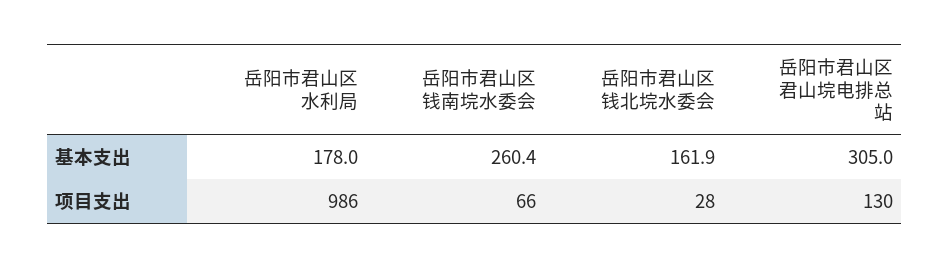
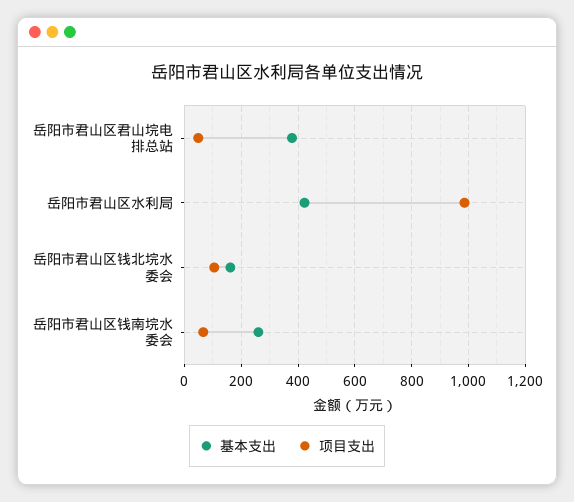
基本支出, 岳阳市君山区水利局: 178 -> 425
基本支出, 岳阳市君山区君山垸电排总站: 305 -> 375
项目支出, 岳阳市君山区钱北垸水委会: 28 -> 100
项目支出, 岳阳市君山区君山垸电排总站: 130 -> 50

